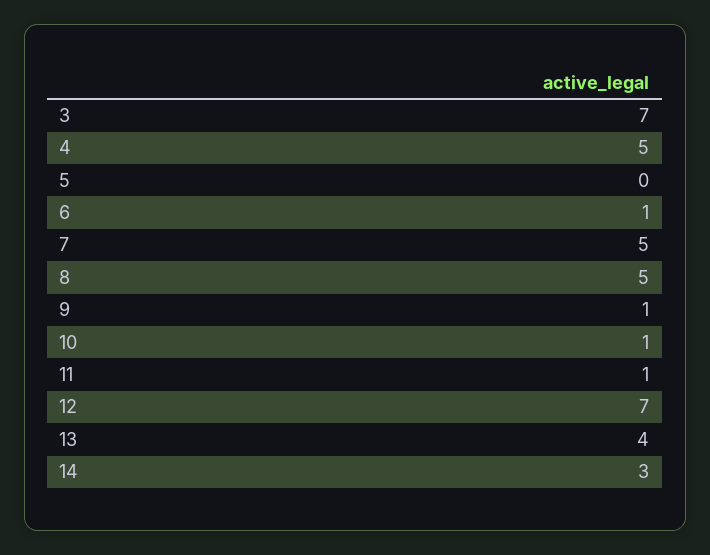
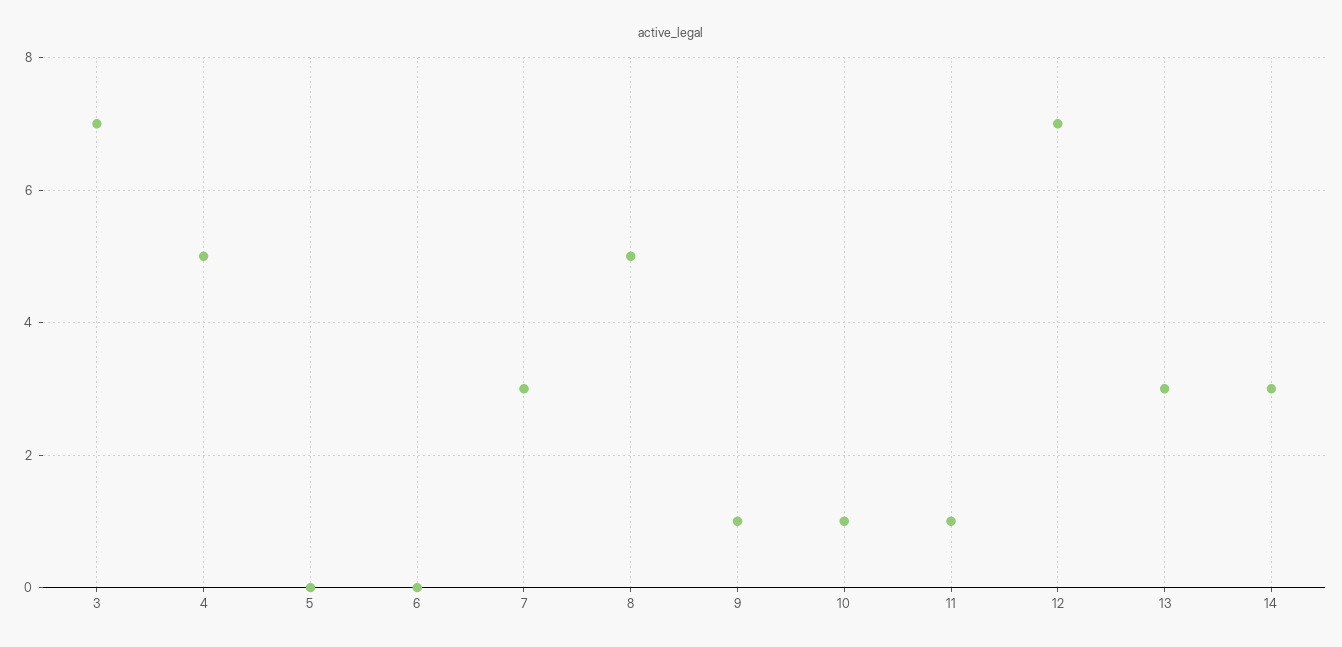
6: 1 -> 0
7: 5 -> 3
13: 4 -> 3

